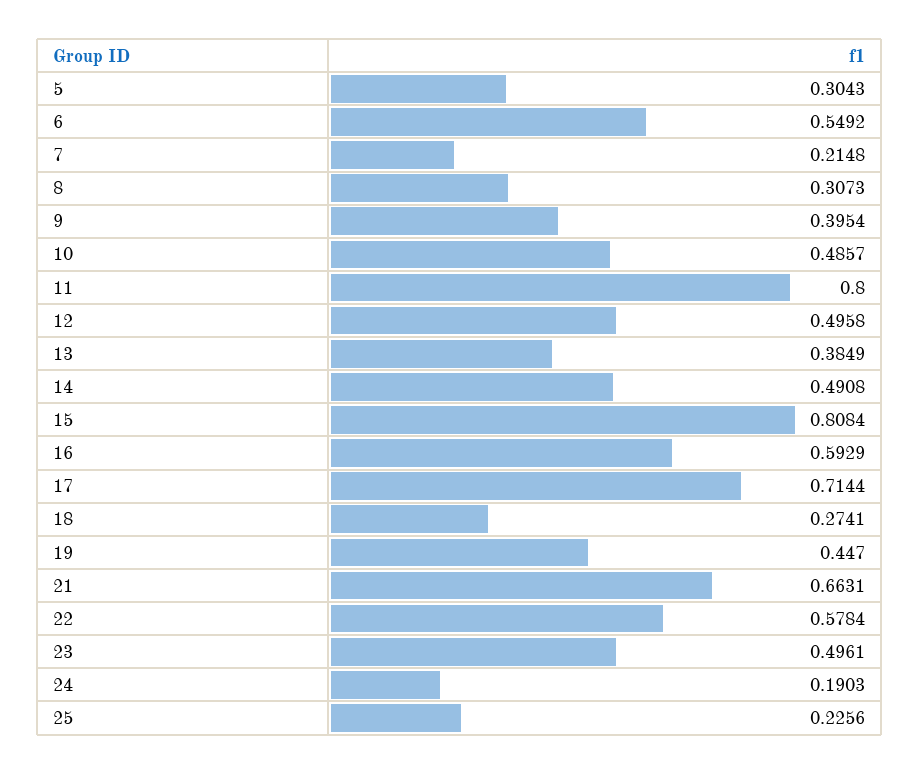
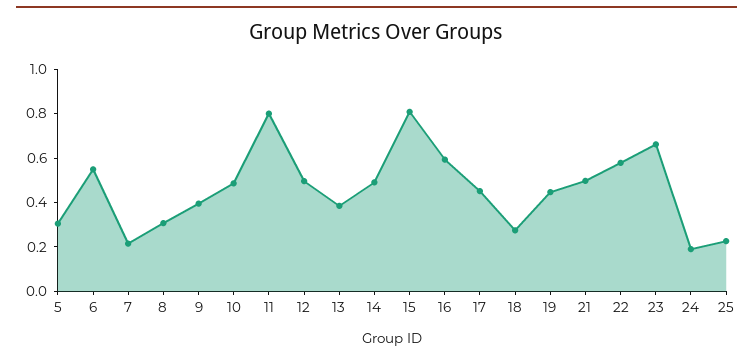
17: 0.7144 -> 0.45
21: 0.6631 -> 0.5
23: 0.4961 -> 0.65

